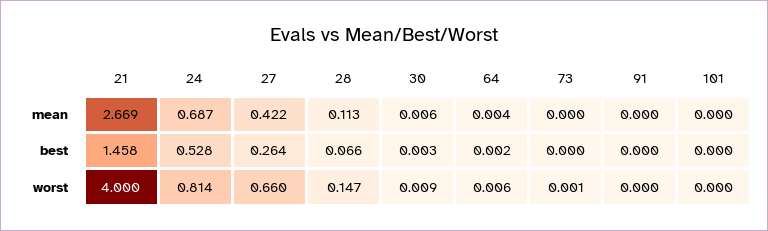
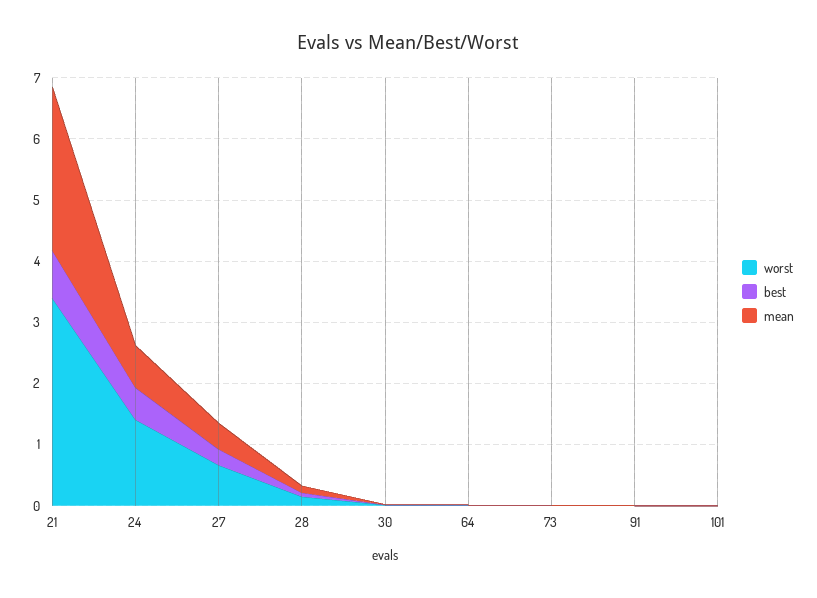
best, 21: 1.458 -> 0.8
worst, 21: 4 -> 3.4
worst, 24: 0.814 -> 1.4

